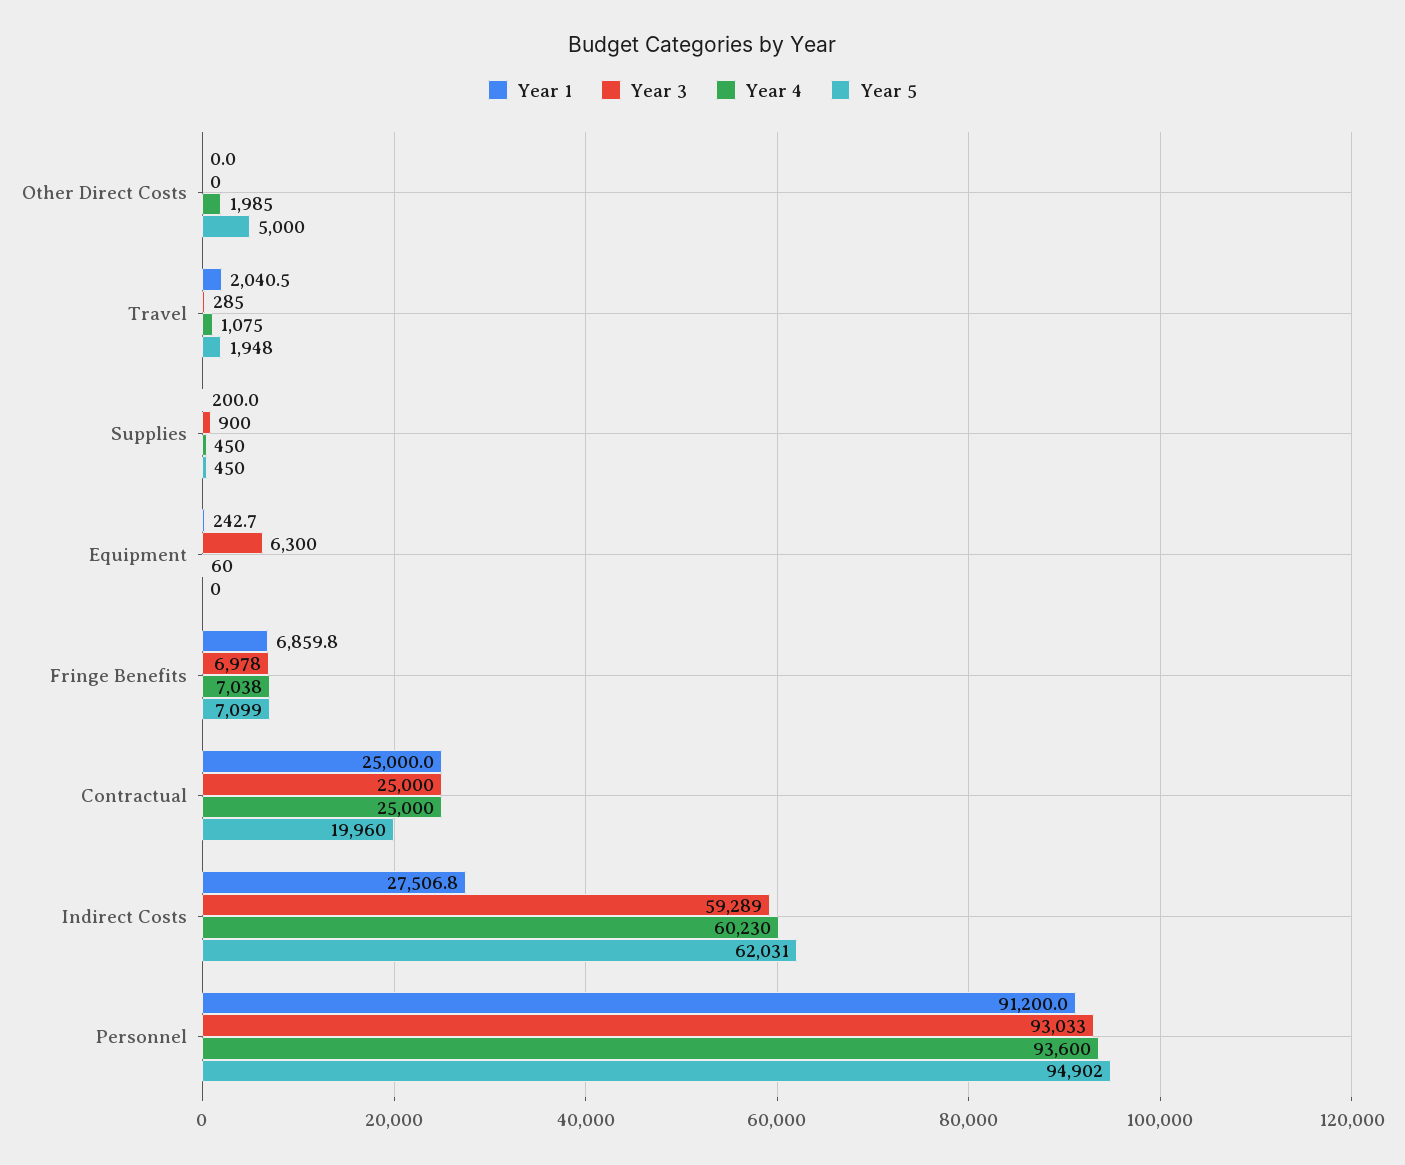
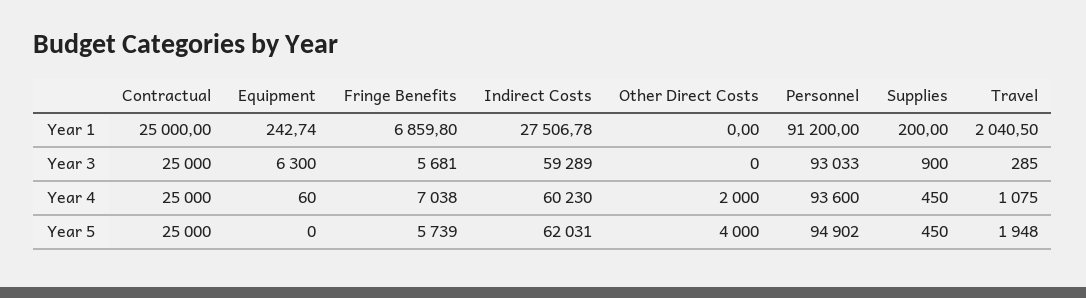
Year 4, Other Direct Costs: 1985 -> 2000
Year 5, Other Direct Costs: 5000 -> 4000
Year 3, Fringe Benefits: 6978 -> 5681
Year 5, Fringe Benefits: 7099 -> 5739
Year 5, Contractual: 19960 -> 25000

